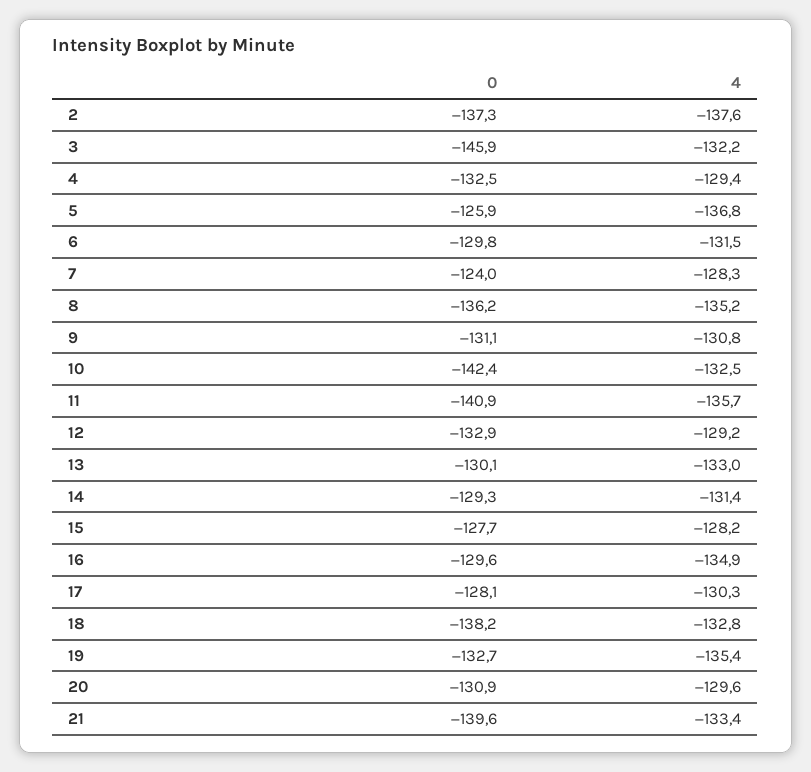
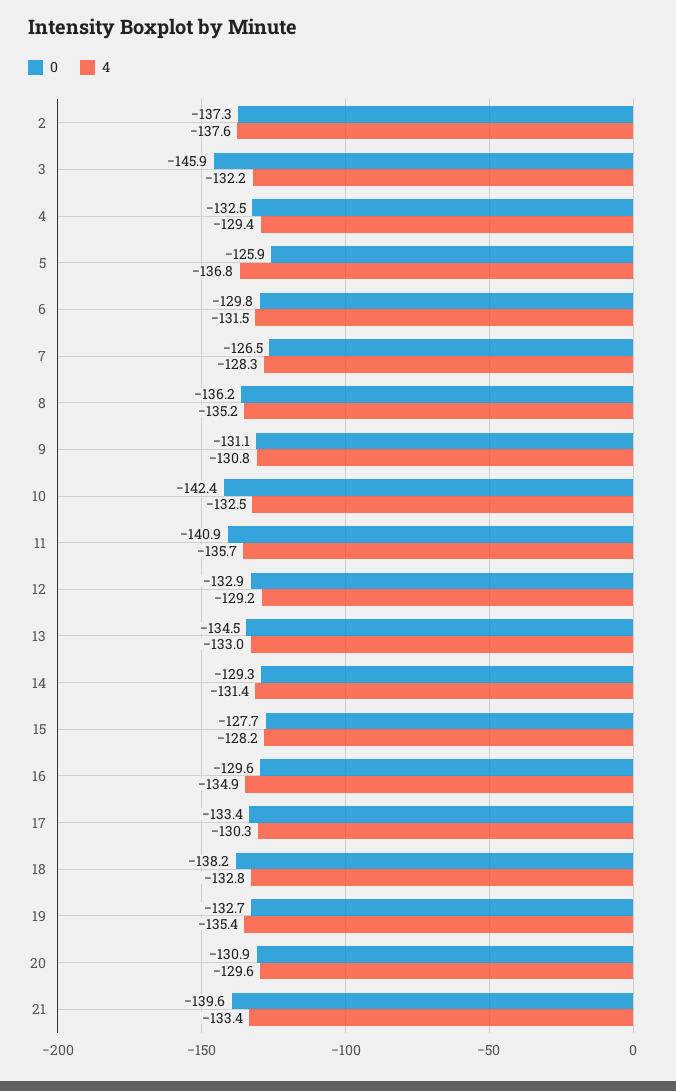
0, 7: -124 -> -126.5
0, 13: -130.1 -> -134.5
0, 17: -128.1 -> -133.4

